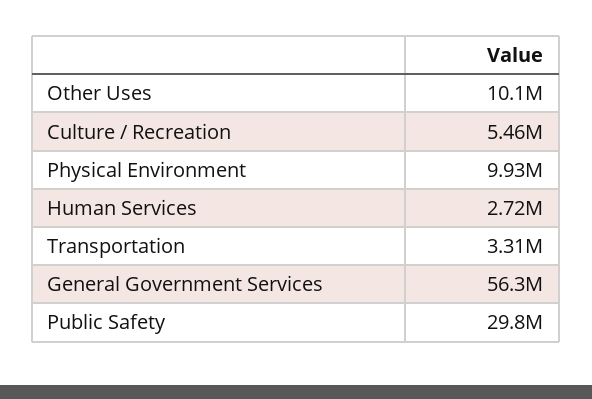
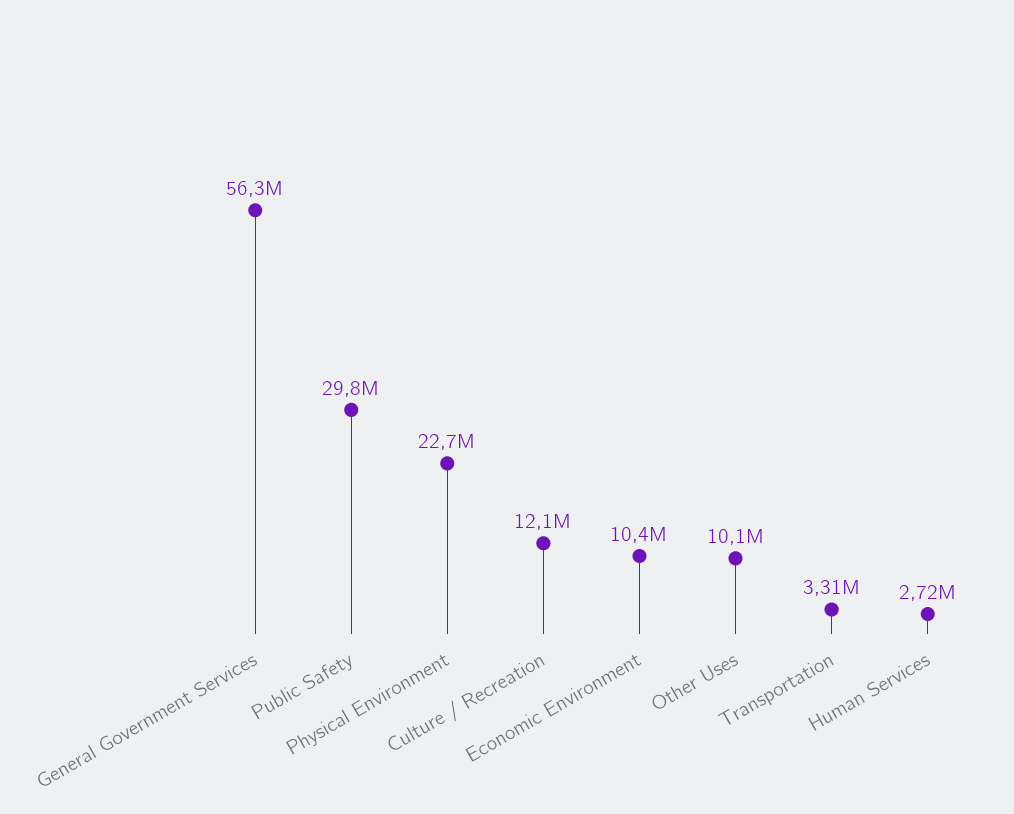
Culture / Recreation: 5460000 -> 12100000
Physical Environment: 9930000 -> 22700000
Economic Environment: none -> 10400000

